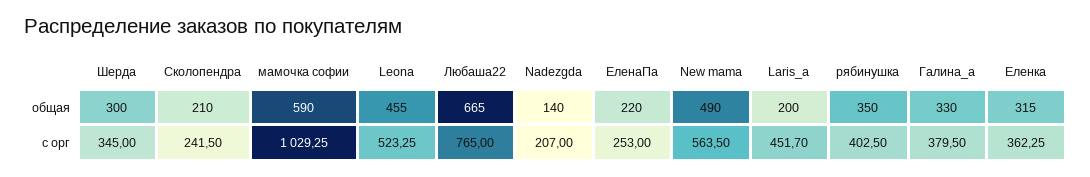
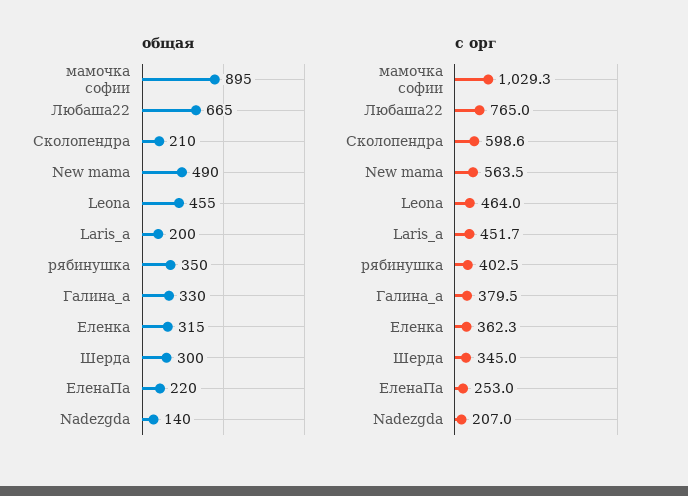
общая, мамочка софии: 590 -> 895
с орг, Сколопендра: 241.5 -> 598.6
с орг, Leona: 523.25 -> 464

